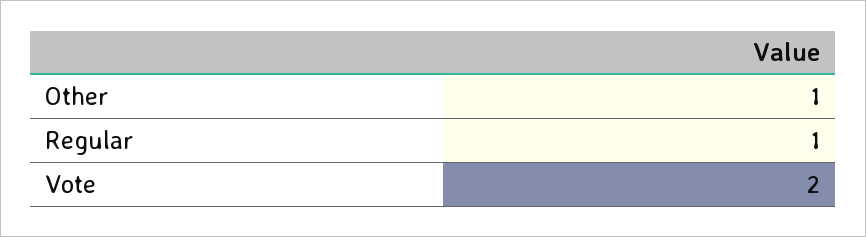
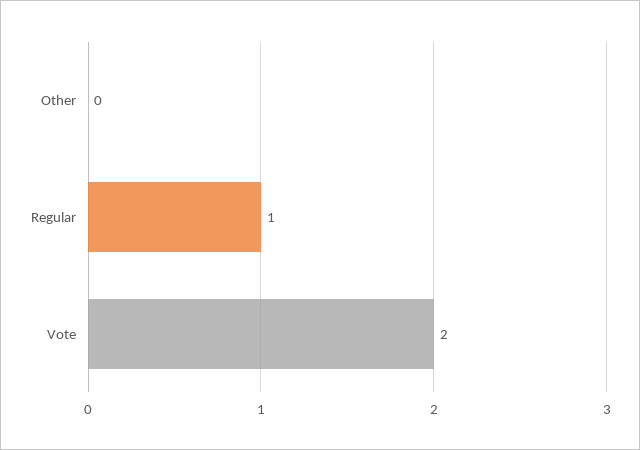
Other: 1 -> 0

